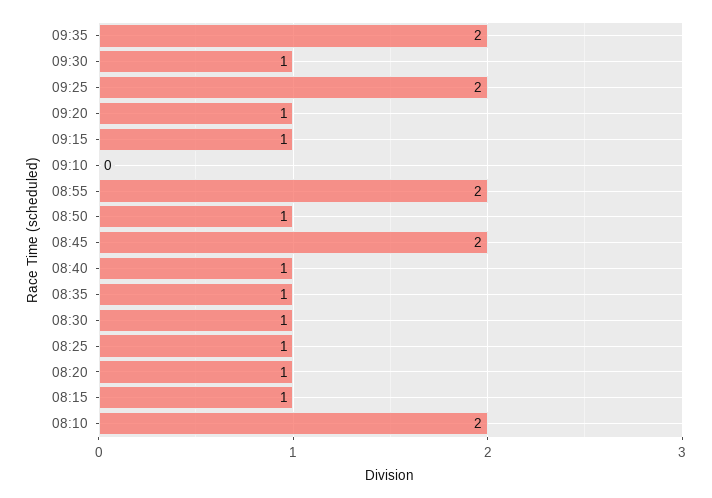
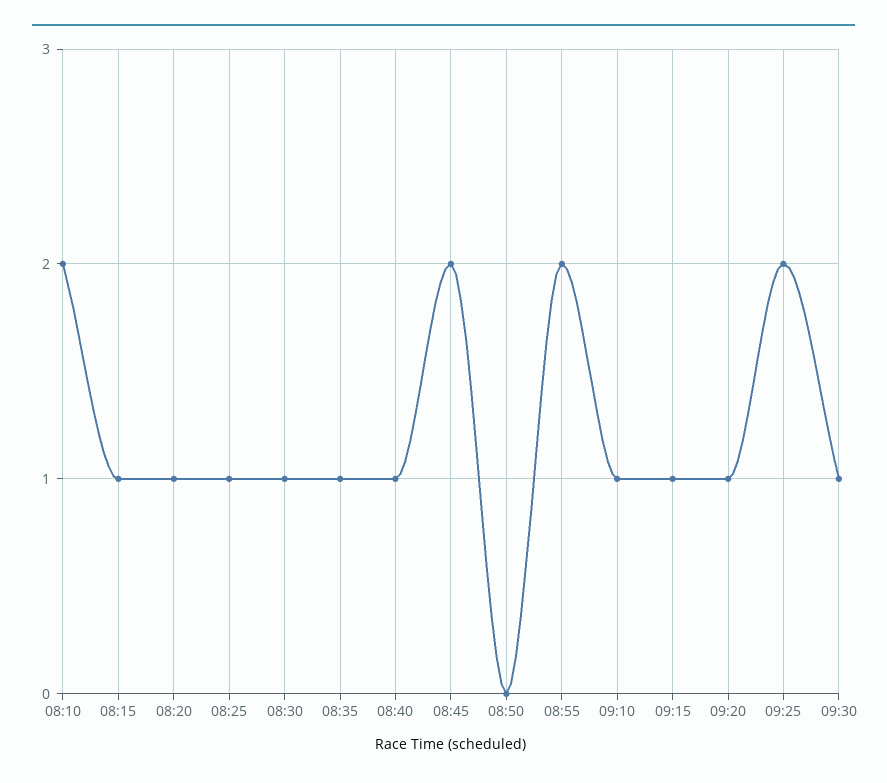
09:35: 2 -> none
09:10: 0 -> 1
08:50: 1 -> 0

